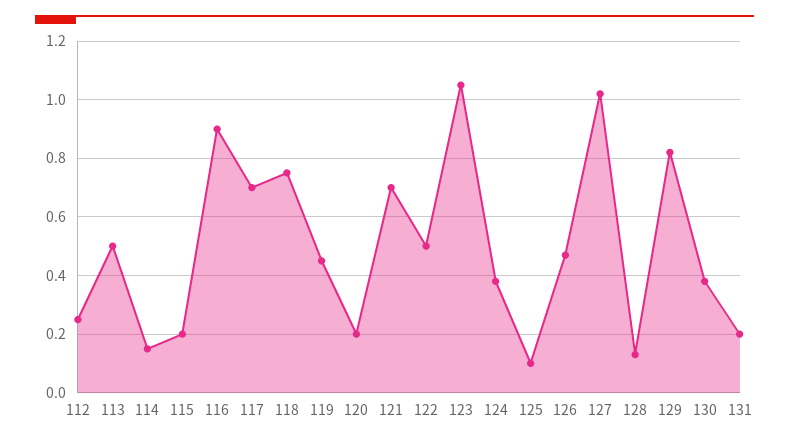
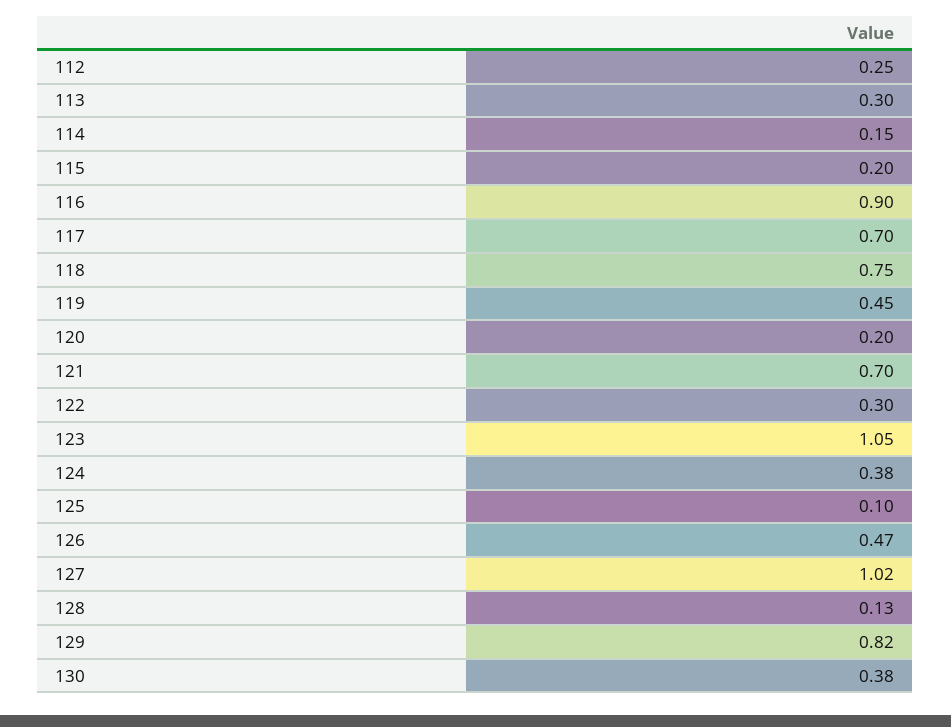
113: 0.5 -> 0.3
122: 0.5 -> 0.3
131: 0.2 -> none

